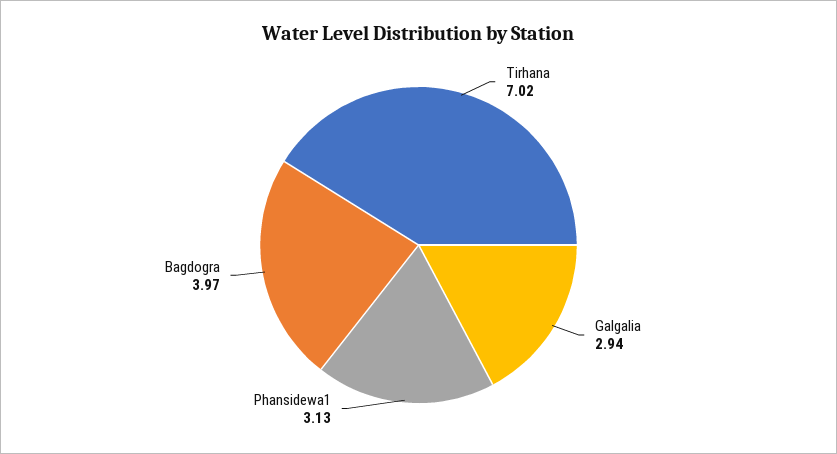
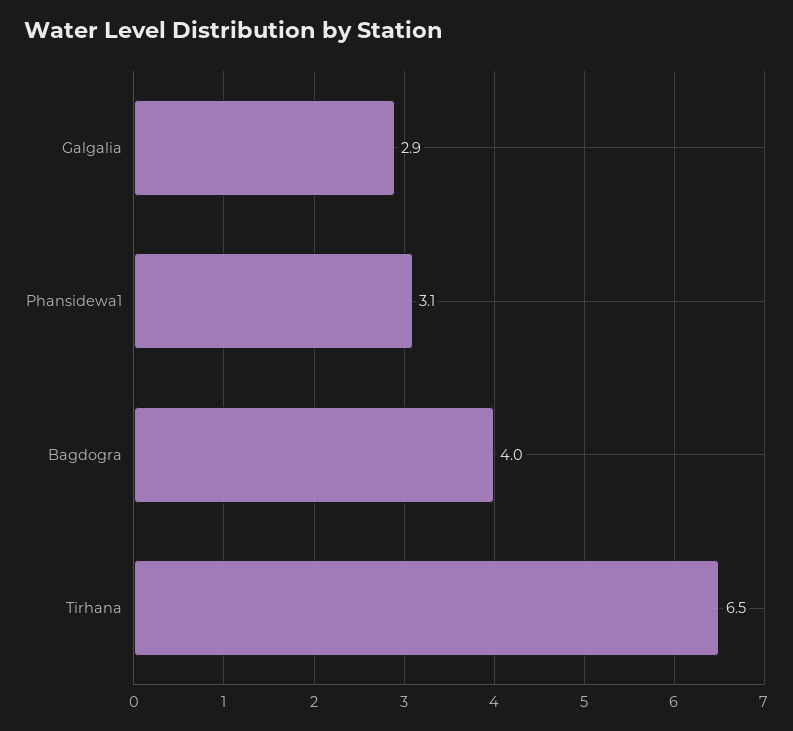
Tirhana: 7.02 -> 6.5

